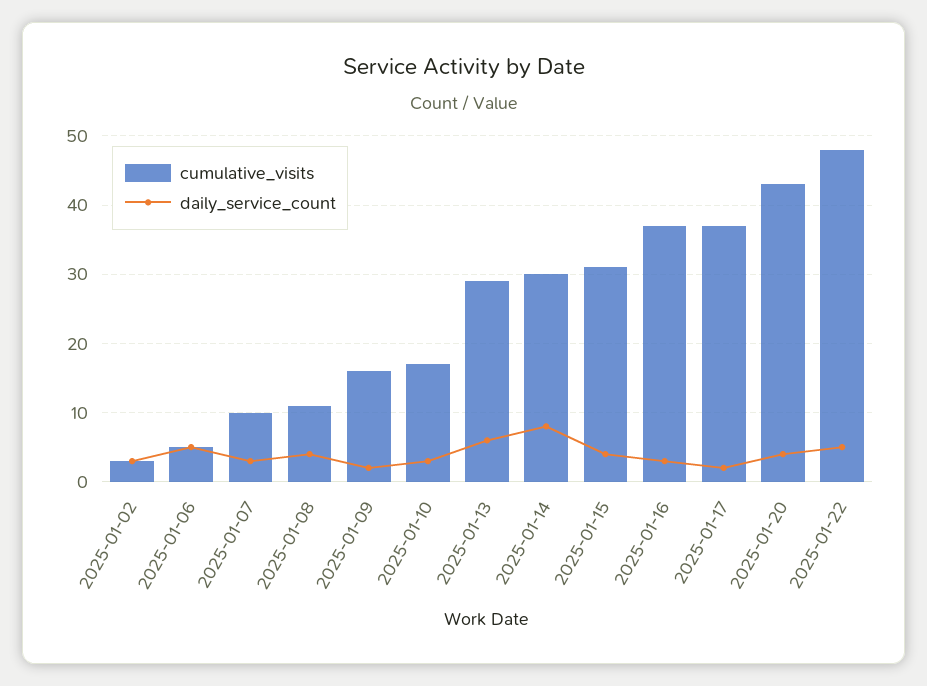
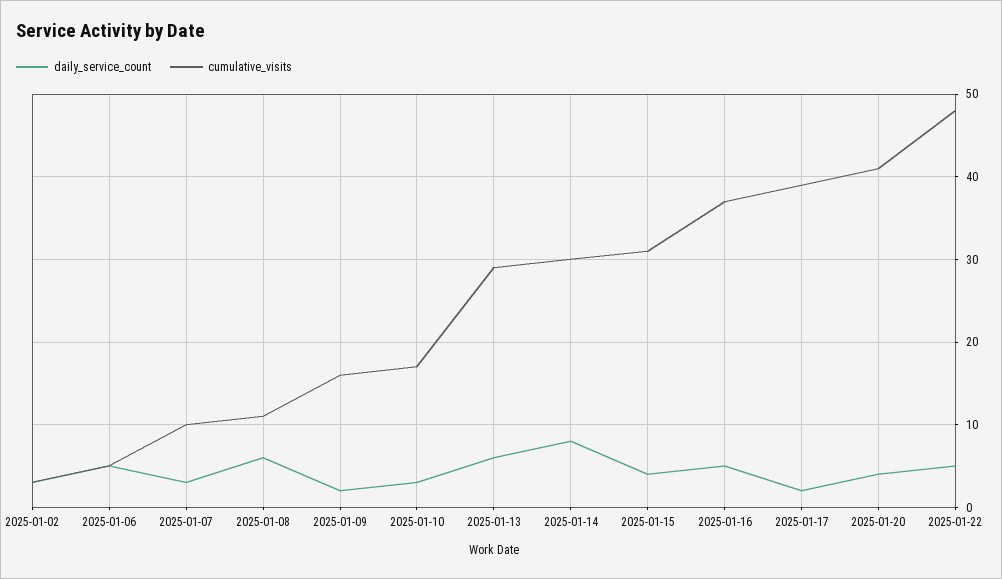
daily_service_count, 2025-01-08: 4 -> 6
daily_service_count, 2025-01-16: 3 -> 5
cumulative_visits, 2025-01-17: 37 -> 39
cumulative_visits, 2025-01-20: 43 -> 41

